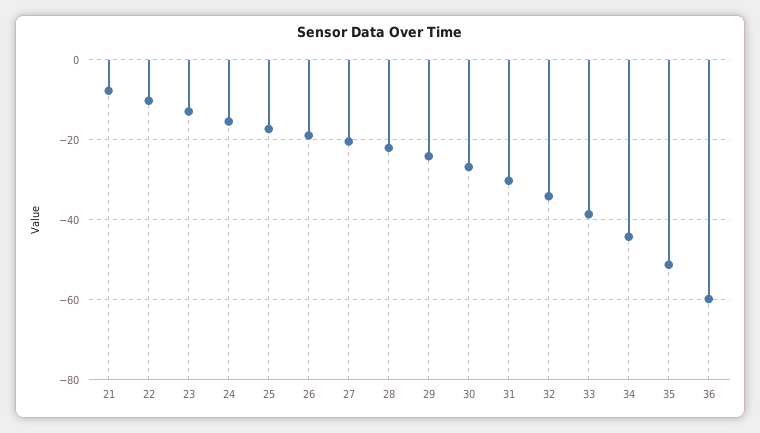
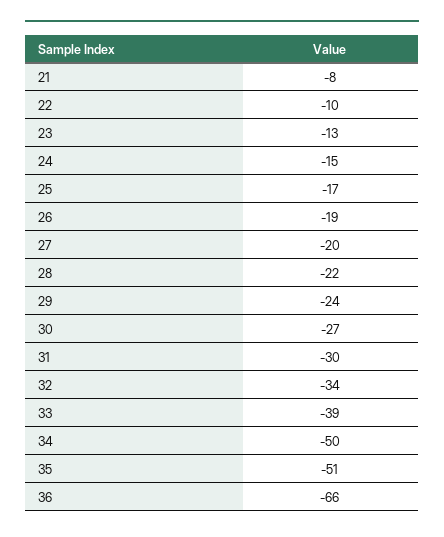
34: -44 -> -50
36: -60 -> -66

